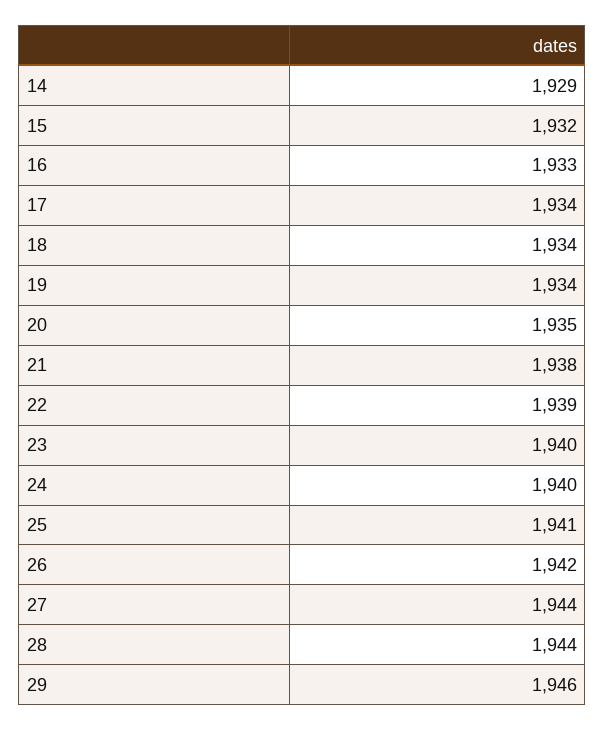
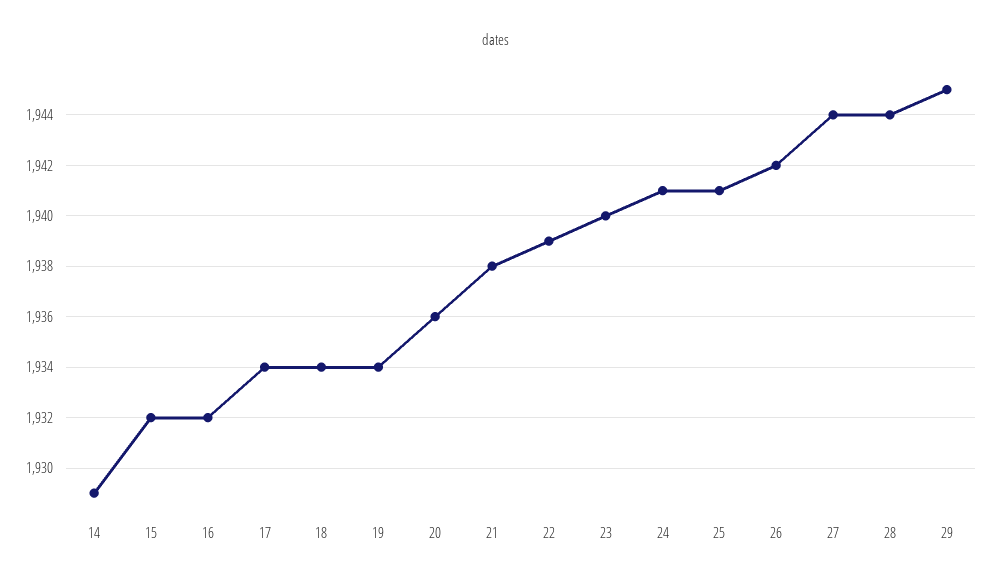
16: 1933 -> 1932
20: 1935 -> 1936
24: 1940 -> 1941
29: 1946 -> 1945

